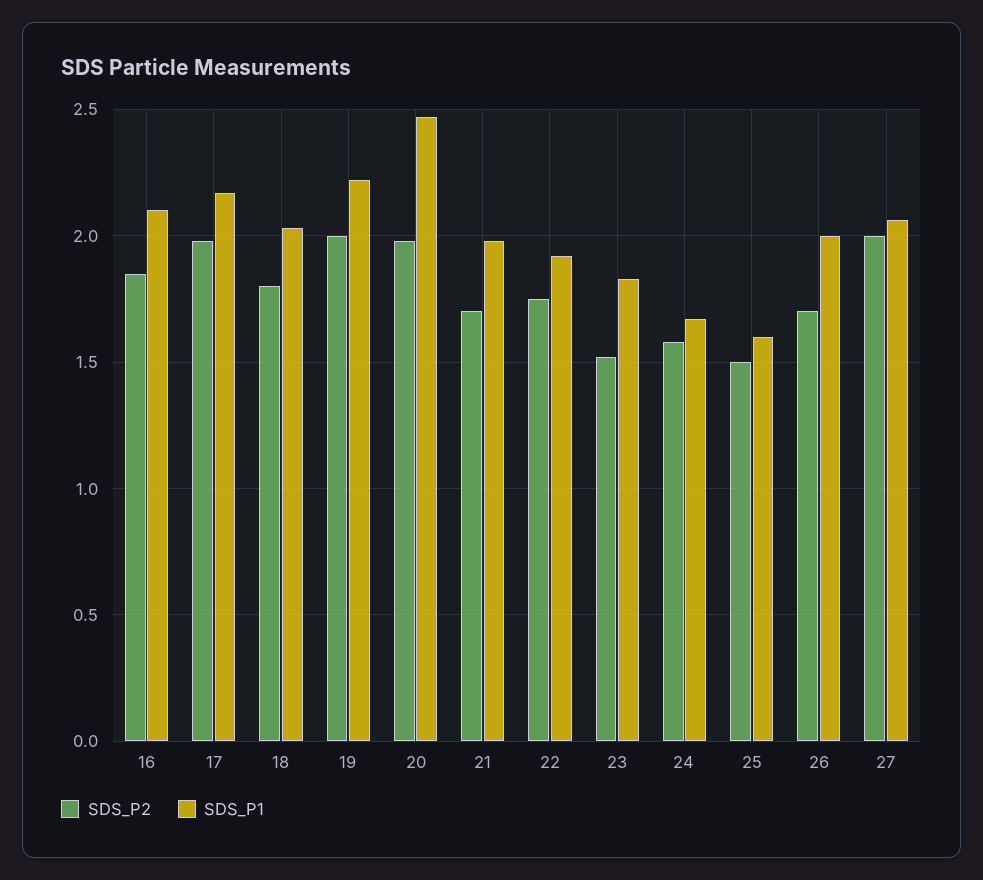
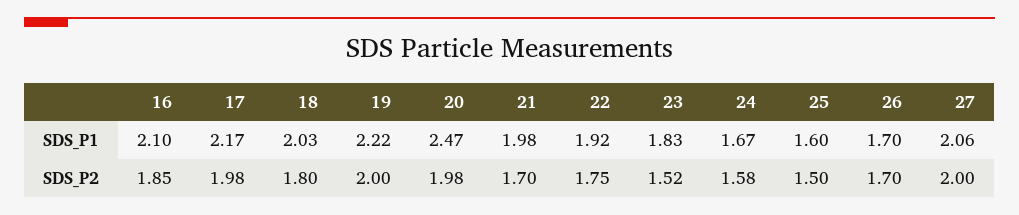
SDS_P1, 26: 2 -> 1.7

